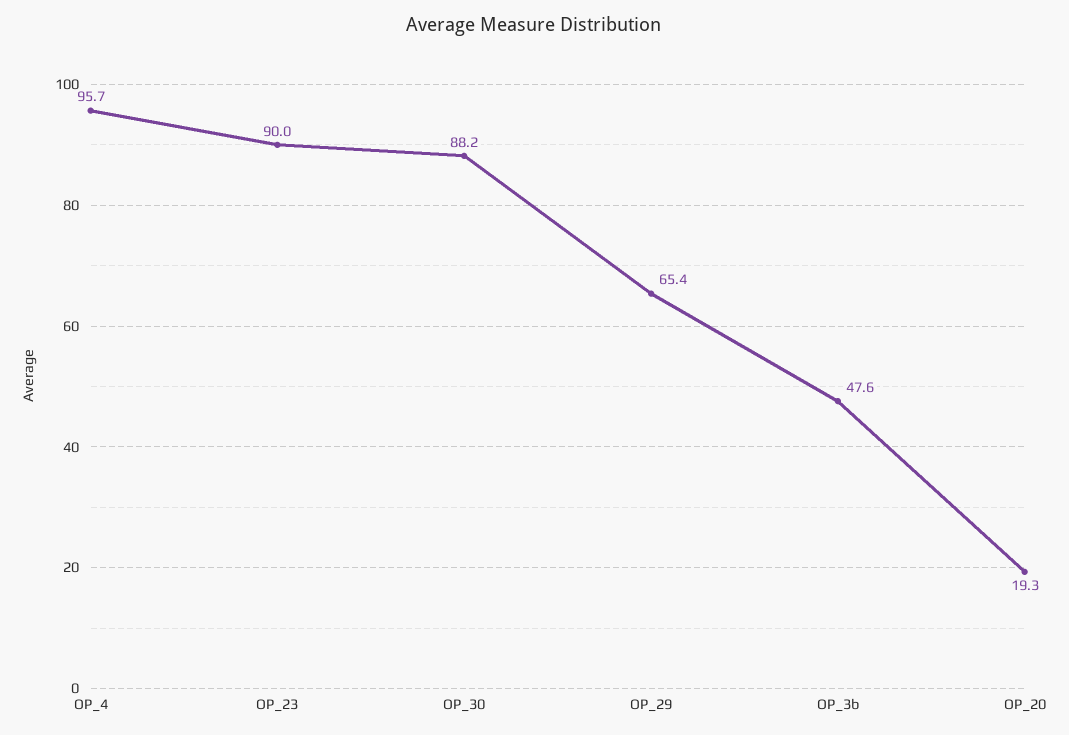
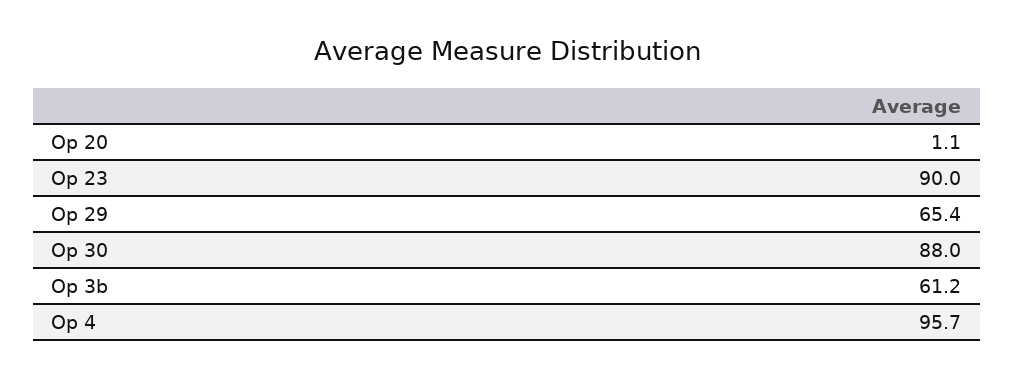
OP_30: 88.2 -> 88
OP_3b: 47.6 -> 61.2
OP_20: 19.3 -> 1.1

